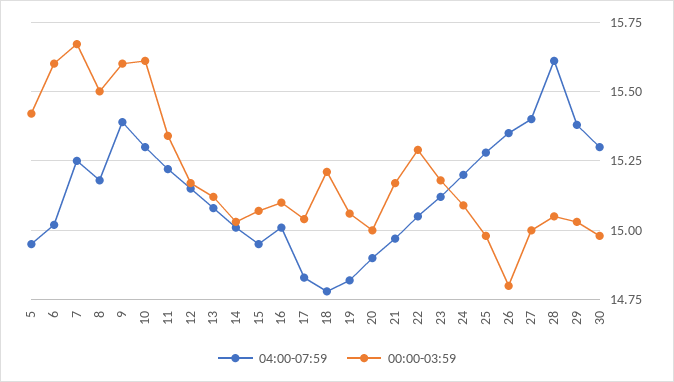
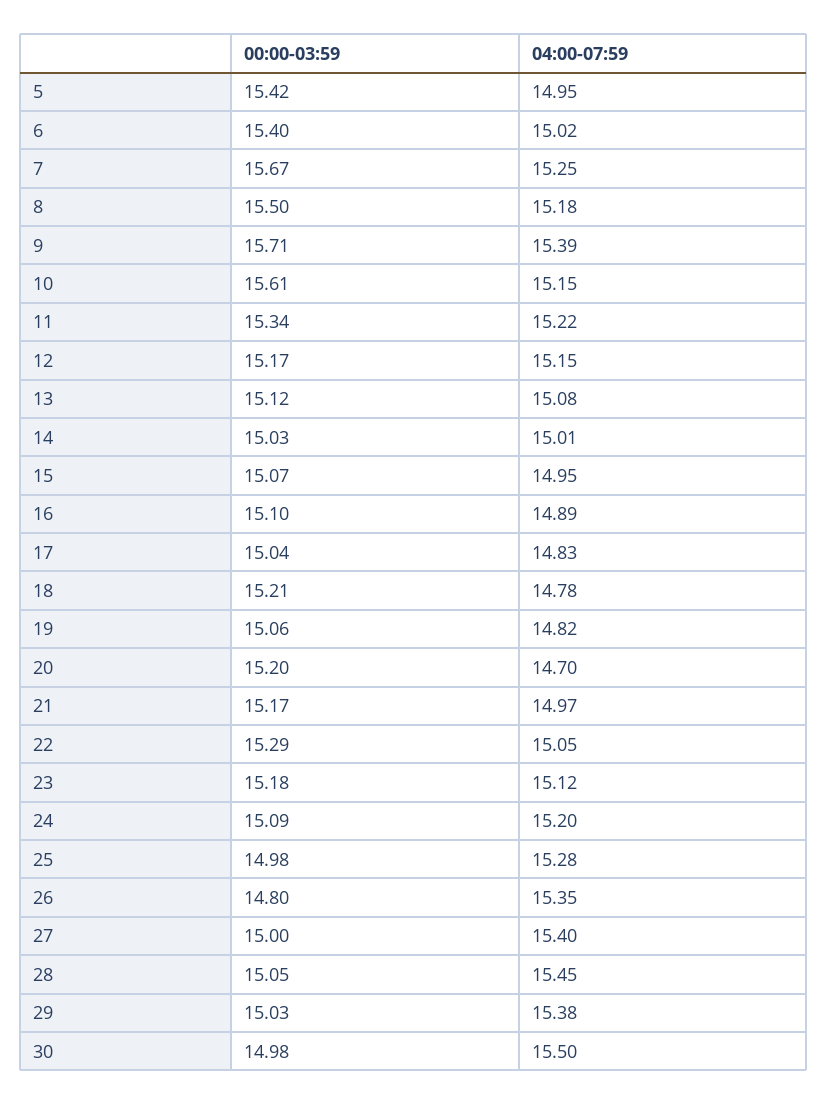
00:00-03:59, 6: 15.6 -> 15.4
00:00-03:59, 9: 15.6 -> 15.71
04:00-07:59, 10: 15.3 -> 15.15
04:00-07:59, 16: 15 -> 14.89
04:00-07:59, 20: 14.9 -> 14.7
00:00-03:59, 20: 15 -> 15.2
04:00-07:59, 28: 15.6 -> 15.45
04:00-07:59, 30: 15.3 -> 15.5

